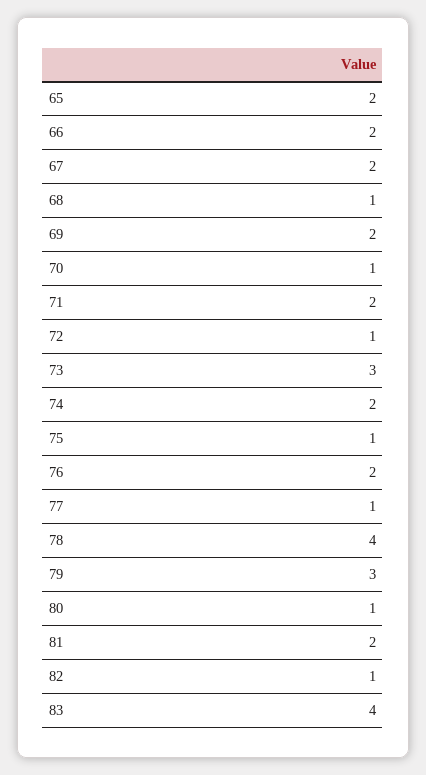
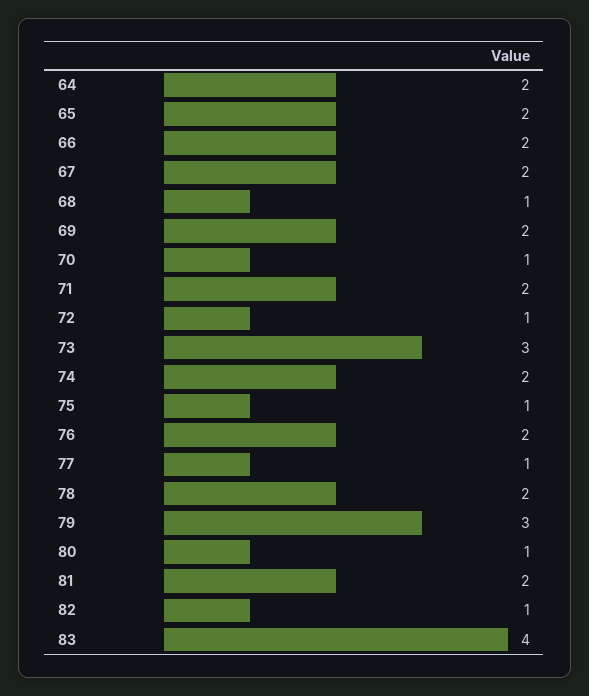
78: 4 -> 2
64: none -> 2

